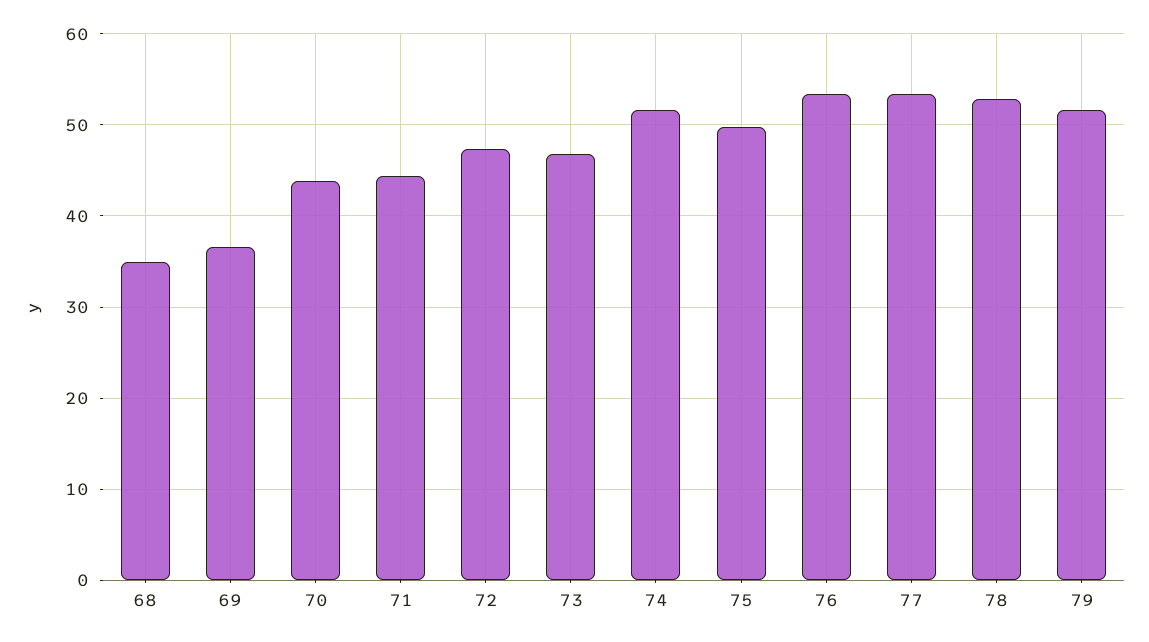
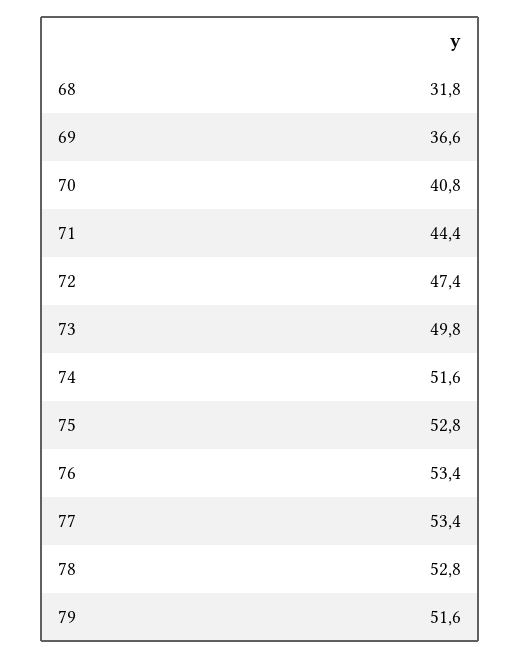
68: 35 -> 31.8
70: 44 -> 40.8
73: 47 -> 49.8
75: 50 -> 52.8

